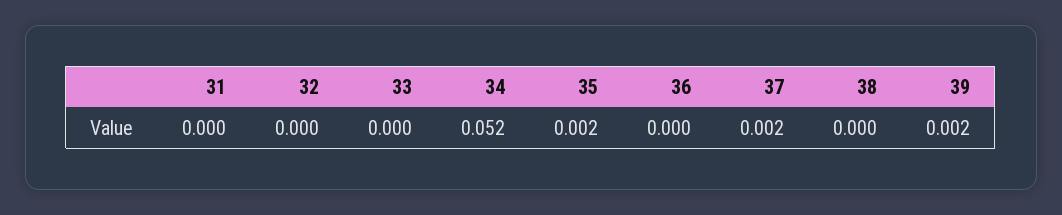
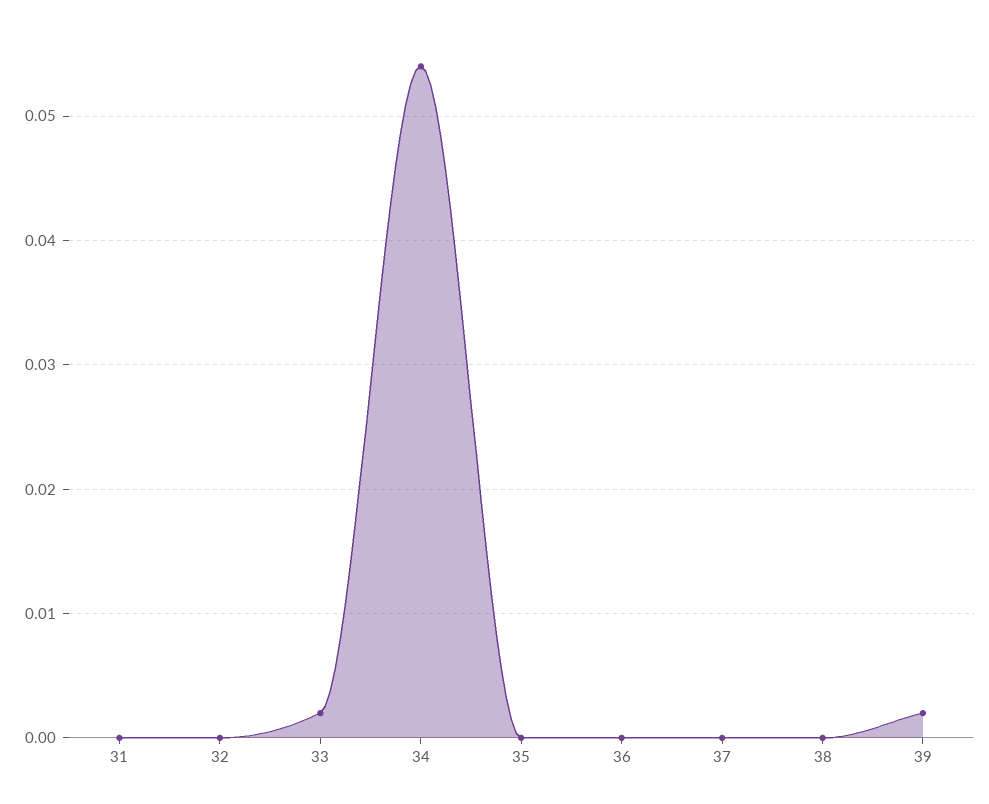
33: 0 -> 0.002
34: 0.052 -> 0.054
35: 0.002 -> 0
37: 0.002 -> 0

